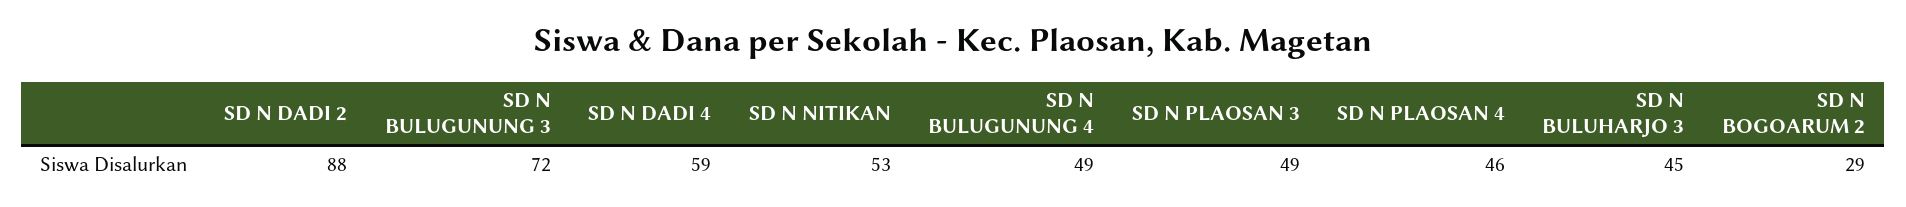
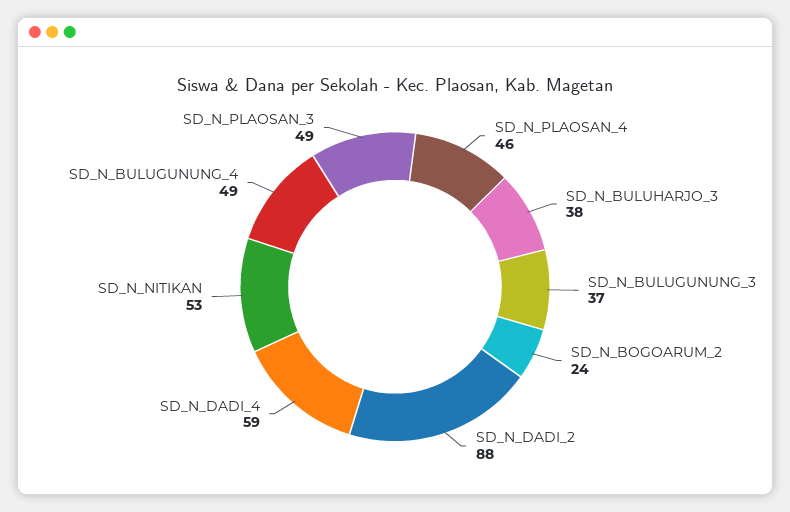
SD N BULUGUNUNG 3: 72 -> 37
SD N BULUHARJO 3: 45 -> 38
SD N BOGOARUM 2: 29 -> 24

